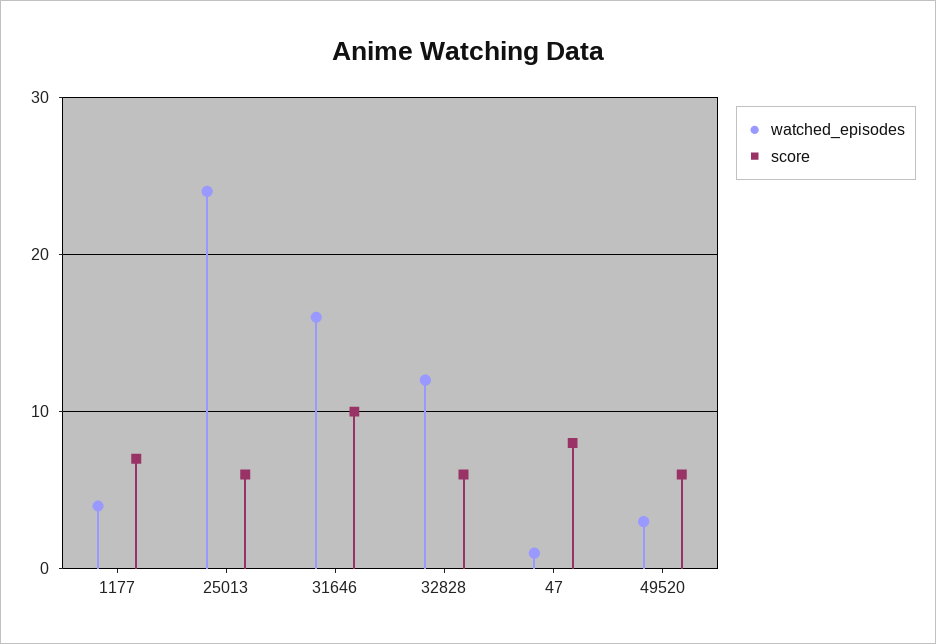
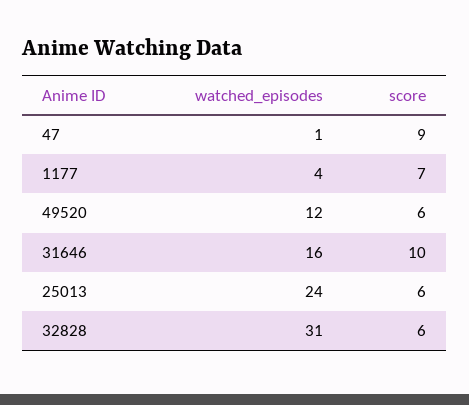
watched_episodes, 32828: 12 -> 31
score, 47: 8 -> 9
watched_episodes, 49520: 3 -> 12

